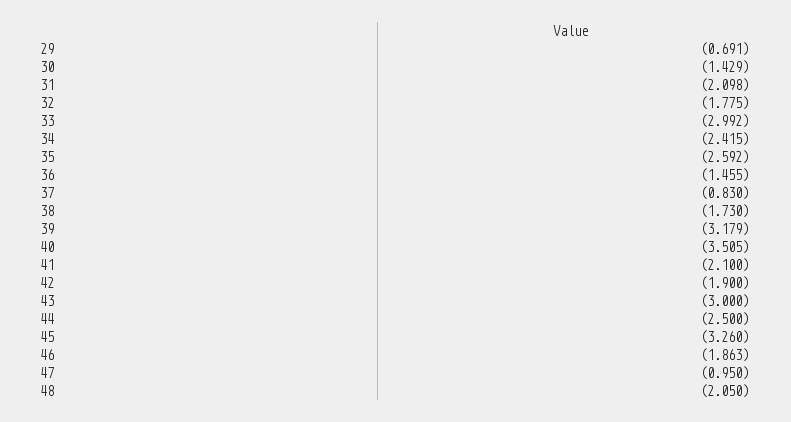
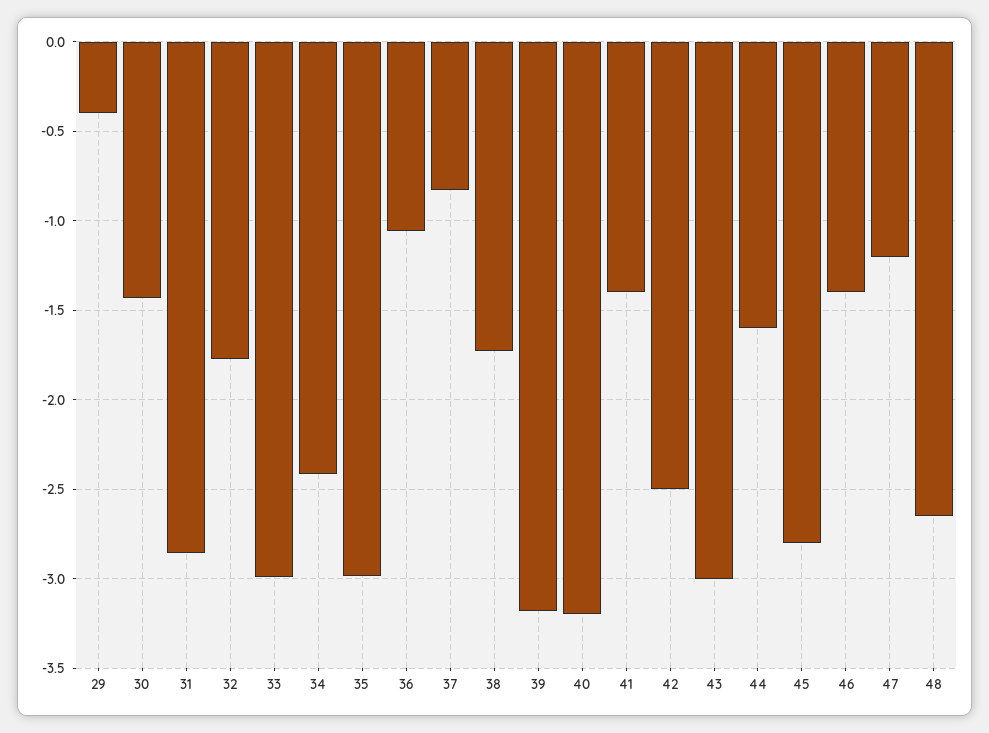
29: -0.691 -> -0.4
31: -2.098 -> -2.85
35: -2.592 -> -3
36: -1.455 -> -1.05
40: -3.505 -> -3.2
41: -2.1 -> -1.4
42: -1.9 -> -2.5
44: -2.5 -> -1.6
45: -3.26 -> -2.8
46: -1.863 -> -1.4
47: -0.95 -> -1.2
48: -2.05 -> -2.65

